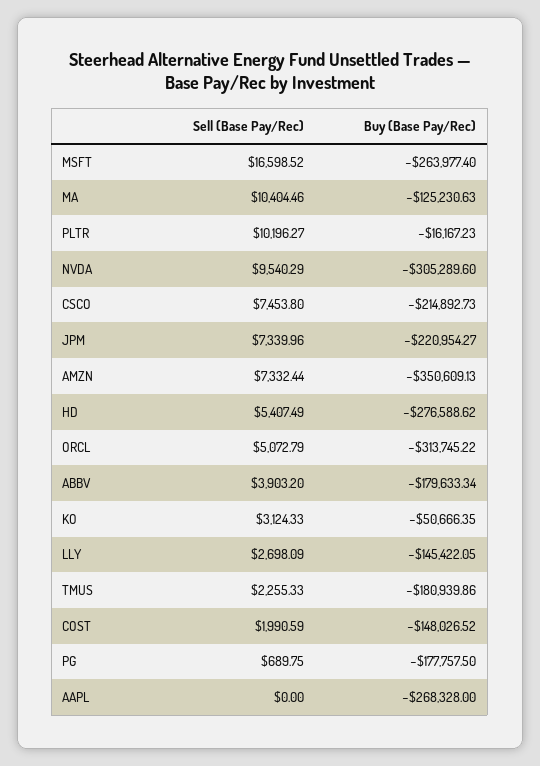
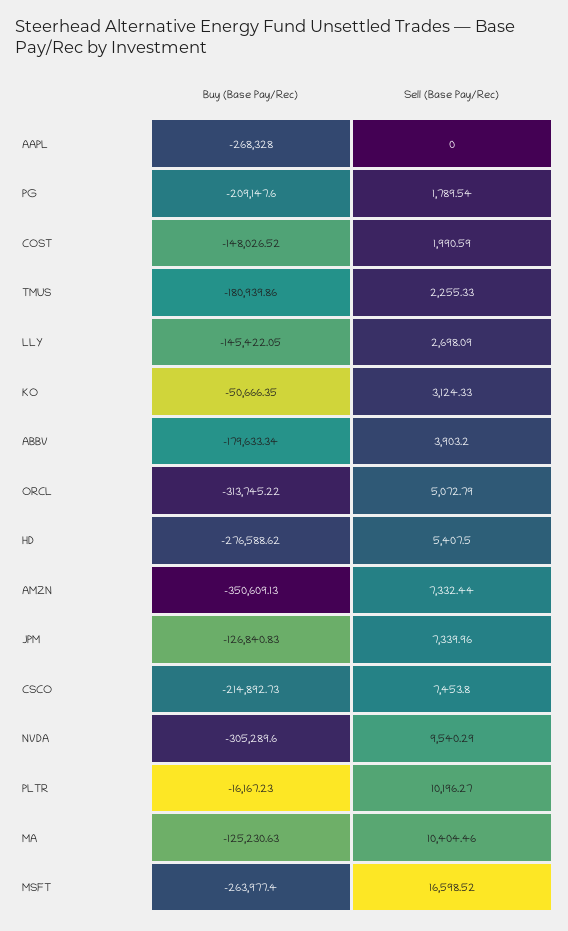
Buy (Base Pay/Rec), JPM: -220954.27 -> -126840.83
Sell (Base Pay/Rec), HD: 5407.49 -> 5407.5
Sell (Base Pay/Rec), PG: 689.75 -> 1789.54
Buy (Base Pay/Rec), PG: -177757.5 -> -209147.6

